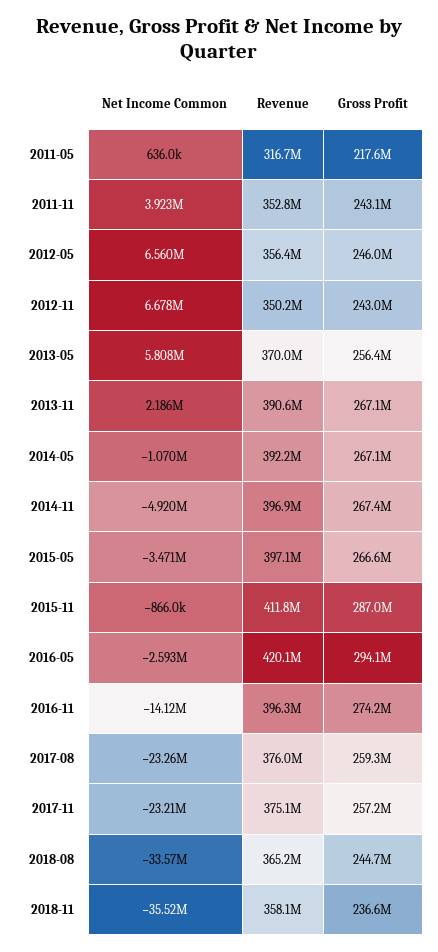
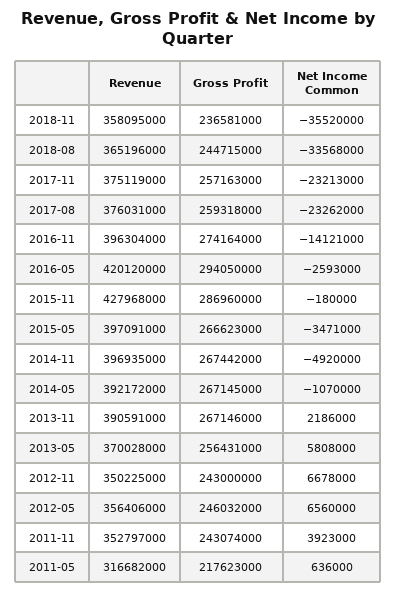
Net Income Common, 2015-11: -866000 -> -180000
Revenue, 2015-11: 411800000 -> 427968000

